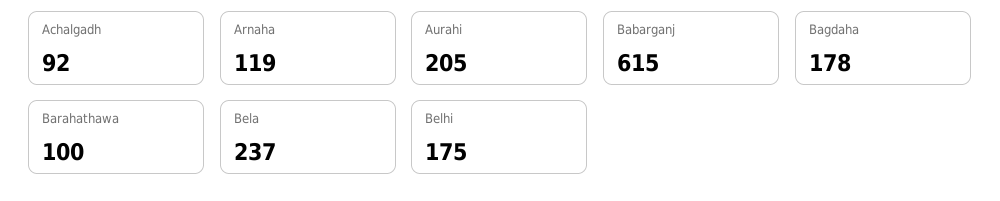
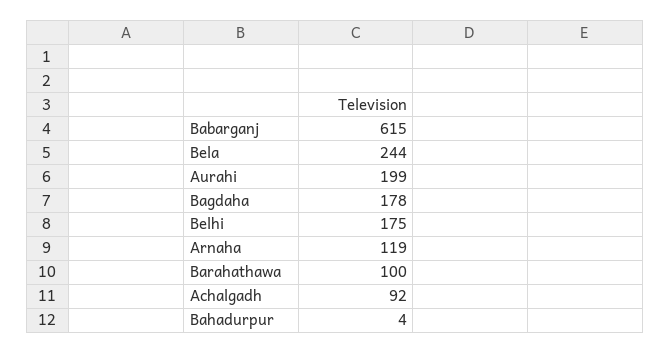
Aurahi: 205 -> 199
Bela: 237 -> 244
Bahadurpur: none -> 4

